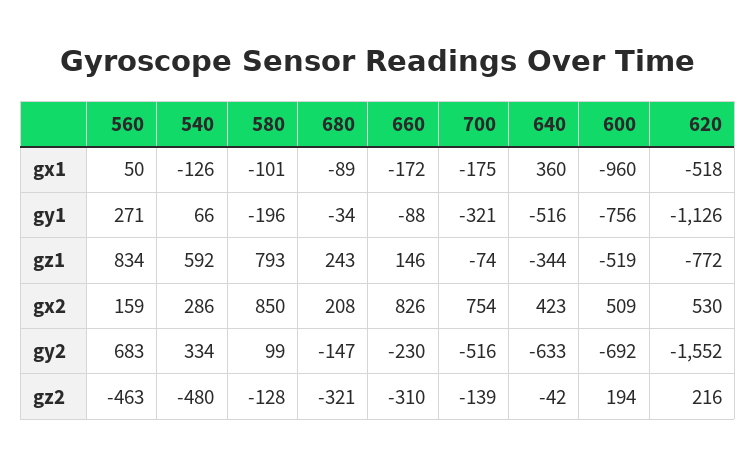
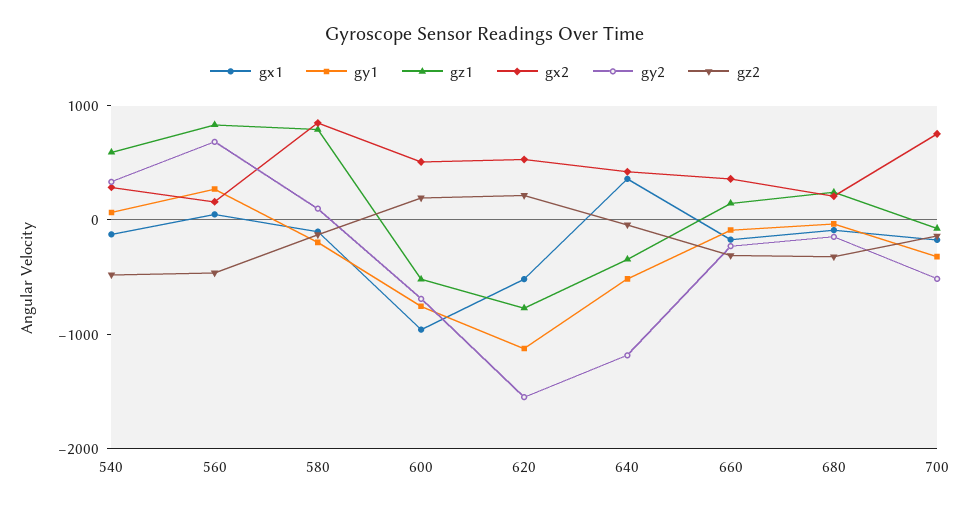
gx2, 660: 826 -> 400
gy2, 640: -633 -> -1200

